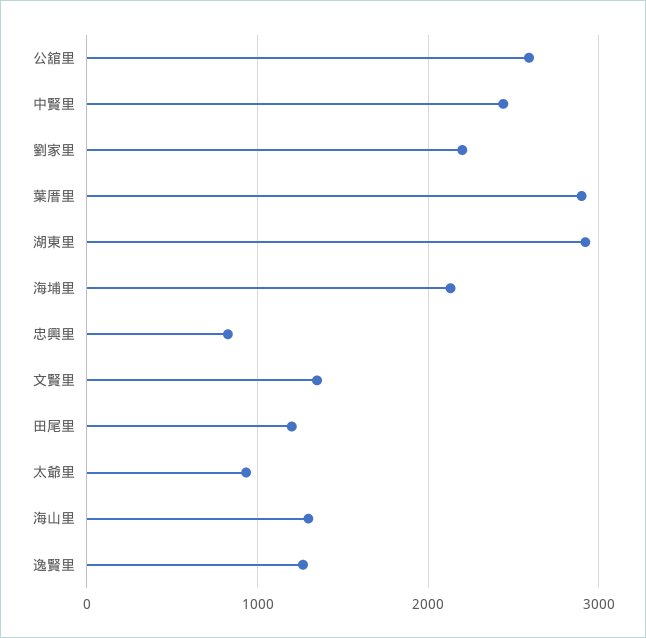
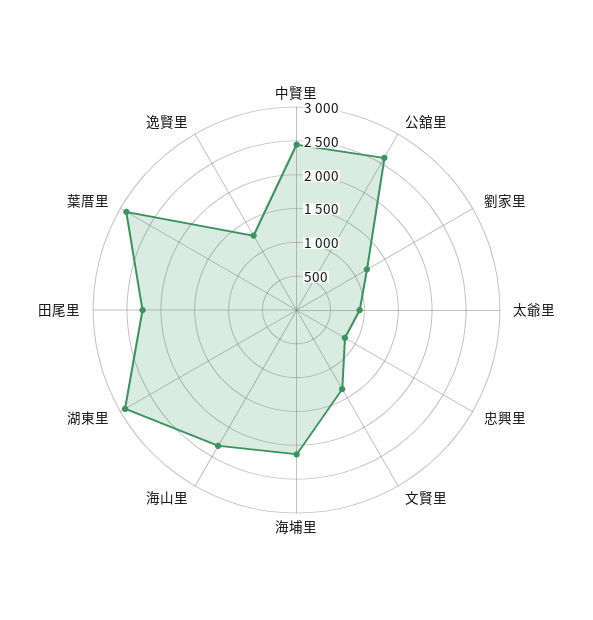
劉家里: 2200 -> 1250
田尾里: 1200 -> 2250
海山里: 1300 -> 2250

